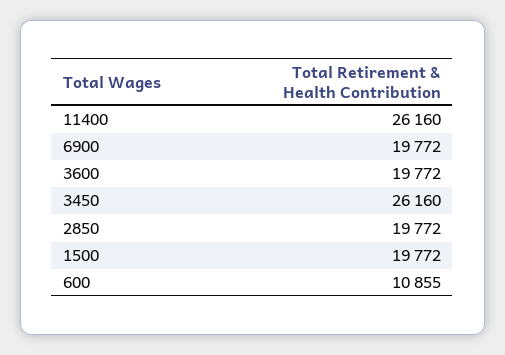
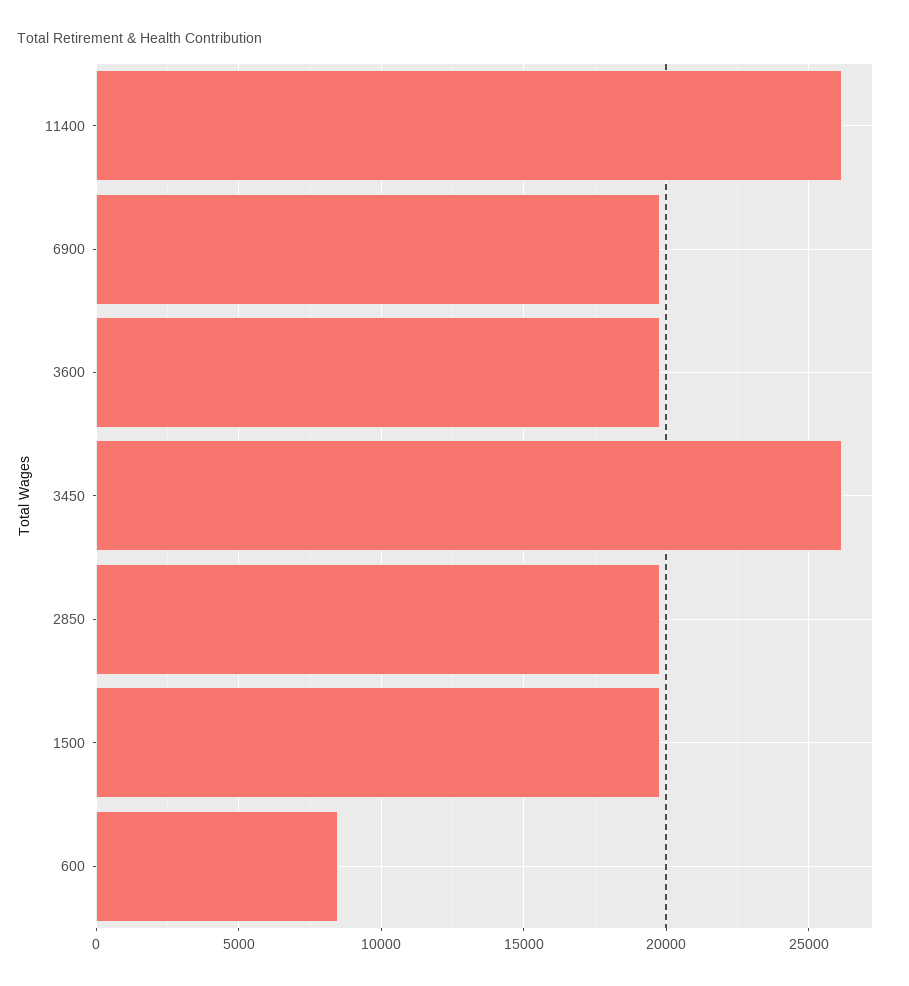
600: 10855 -> 8500

